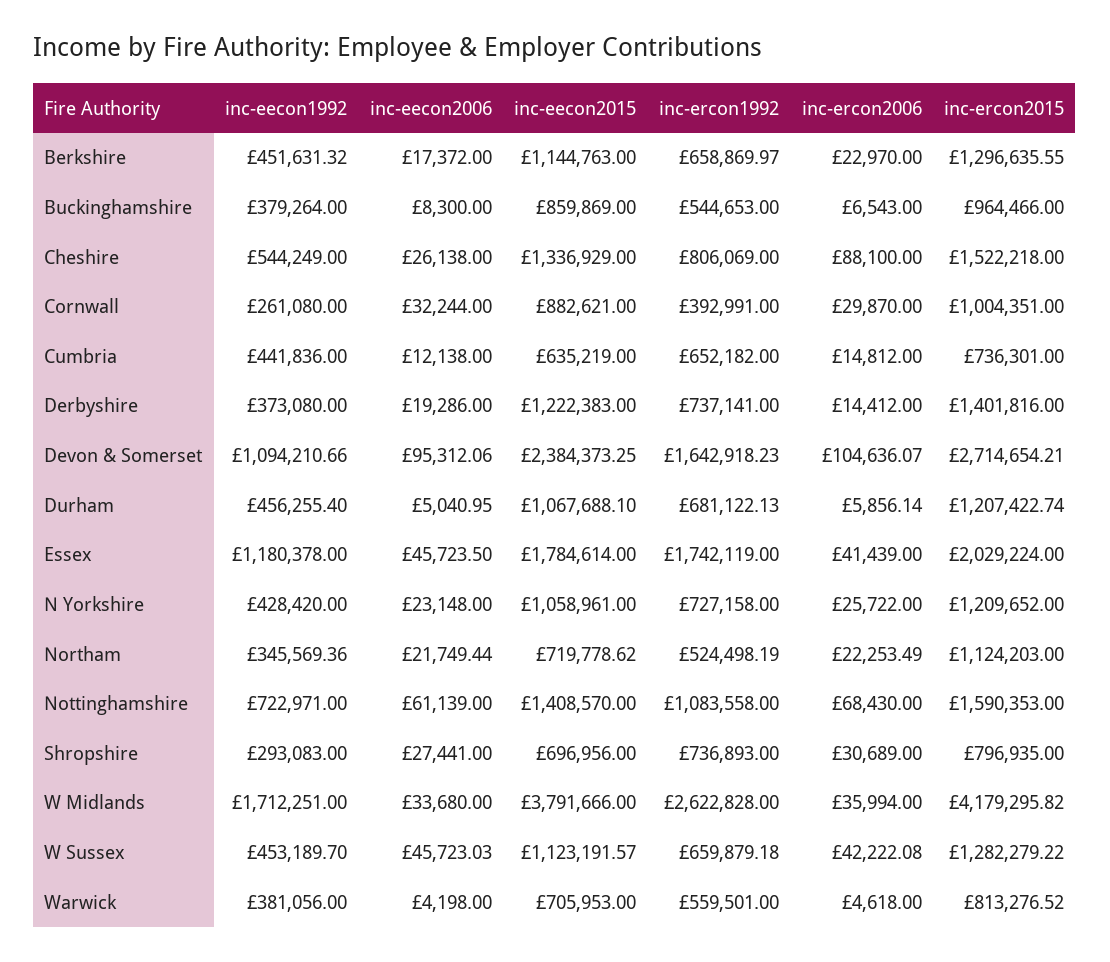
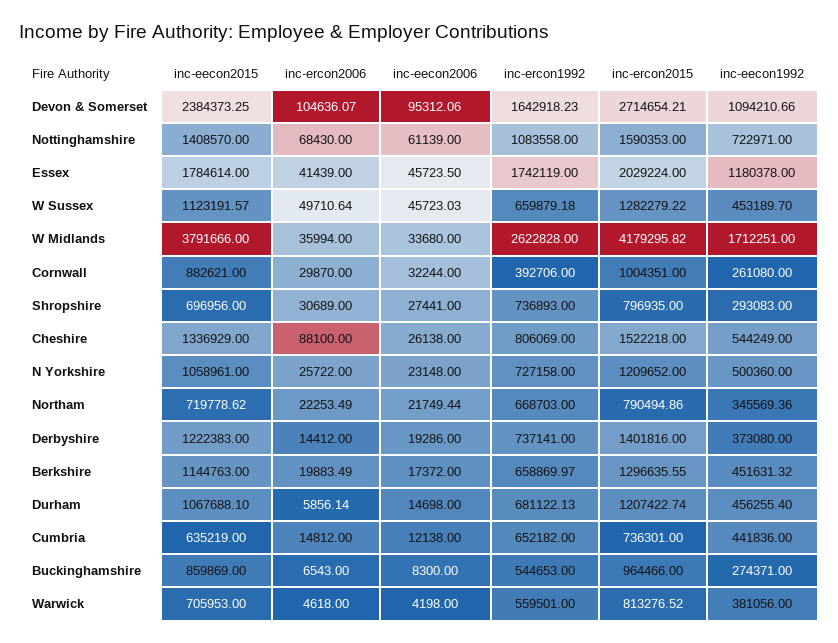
inc-ercon2006, Berkshire: 22970 -> 19883.49
inc-eecon1992, Buckinghamshire: 379264 -> 274371
inc-ercon1992, Cornwall: 392991 -> 392706
inc-eecon2006, Durham: 5040.95 -> 14698
inc-eecon1992, N Yorkshire: 428420 -> 500360
inc-ercon1992, Northam: 524498.19 -> 668703
inc-ercon2015, Northam: 1124203 -> 790494.86
inc-ercon2006, W Sussex: 42222.08 -> 49710.64

